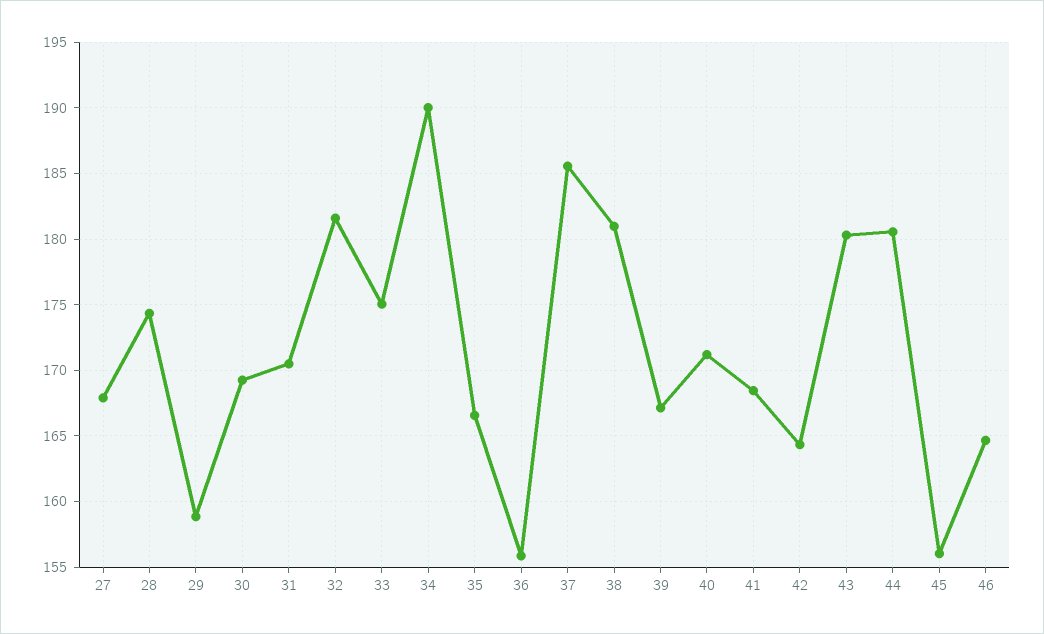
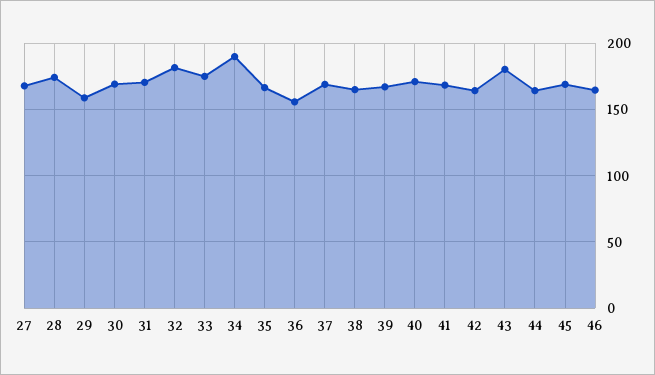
37: 185.5 -> 170
38: 181 -> 165
44: 180.5 -> 165
45: 156 -> 170

